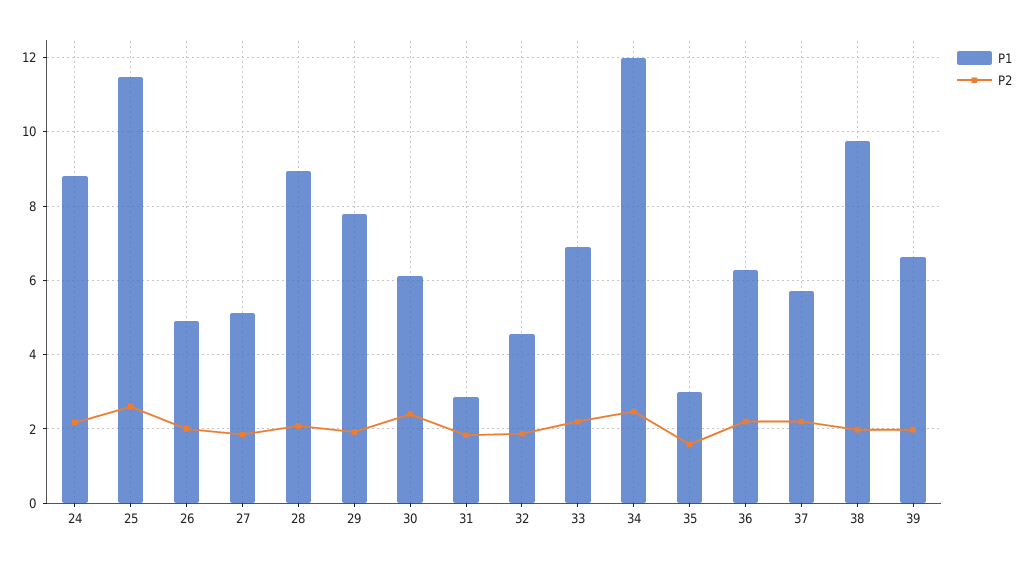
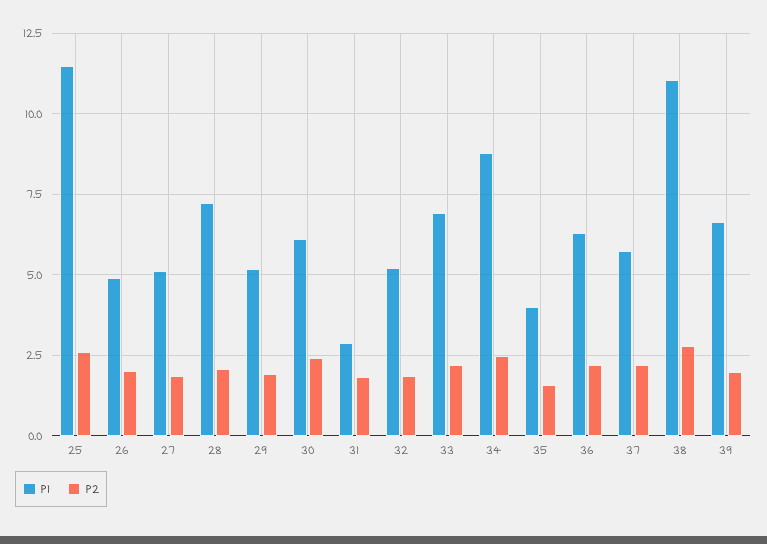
P1, 24: 8.8 -> none
P2, 24: 2.2 -> none
P1, 28: 9 -> 7.25
P1, 29: 7.8 -> 5.25
P1, 32: 4.6 -> 5.25
P1, 34: 12 -> 8.75
P1, 35: 3 -> 4
P1, 38: 9.8 -> 11
P2, 38: 2 -> 2.75

